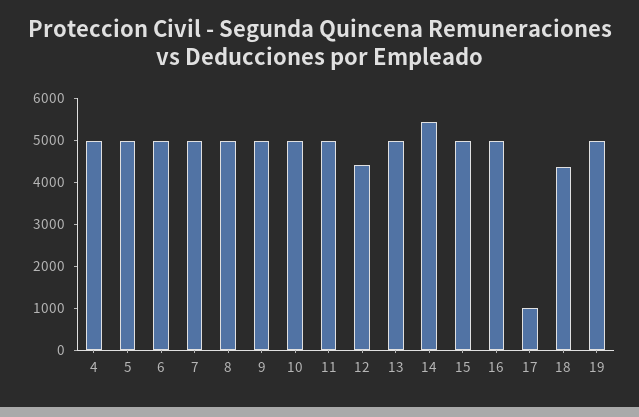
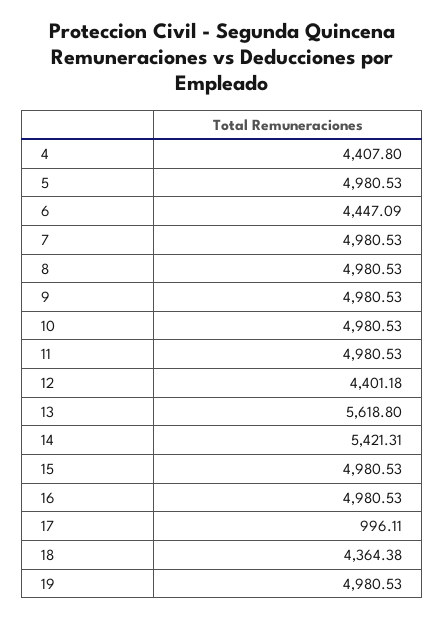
4: 5000 -> 4407.8
6: 5000 -> 4447.09
13: 5000 -> 5618.8

